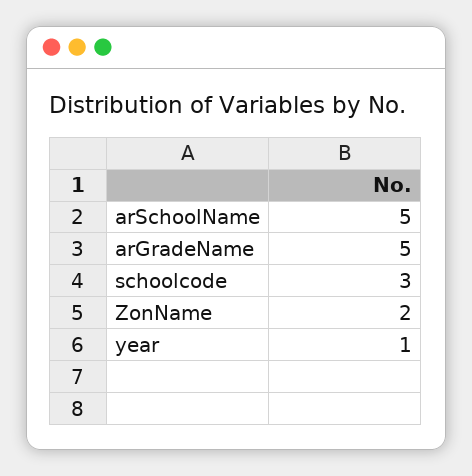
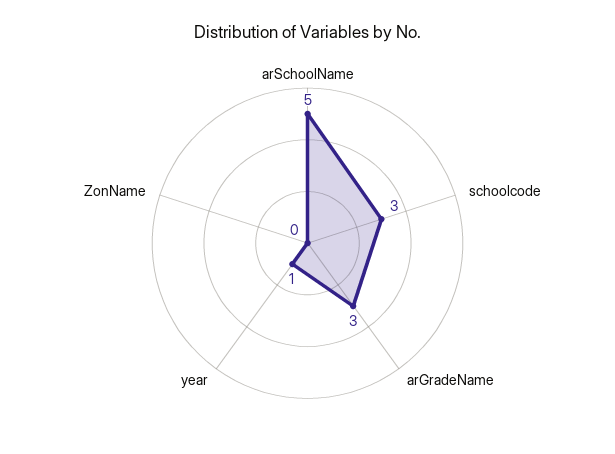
arGradeName: 5 -> 3
ZonName: 2 -> 0

